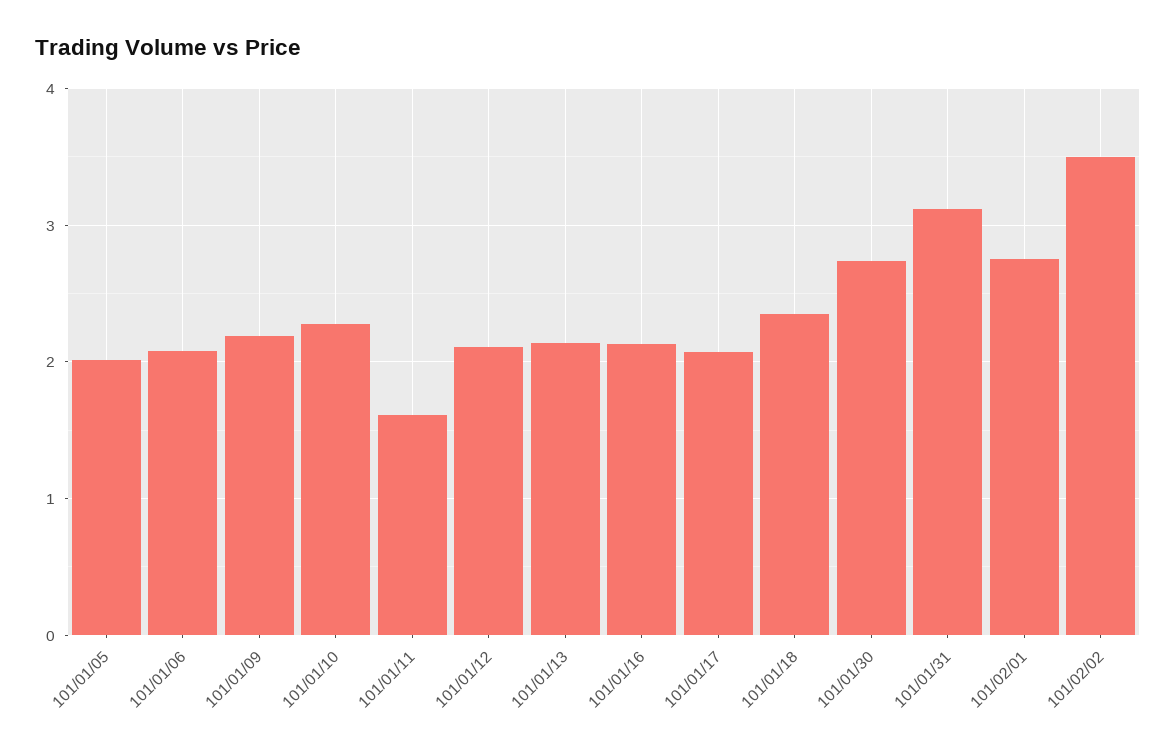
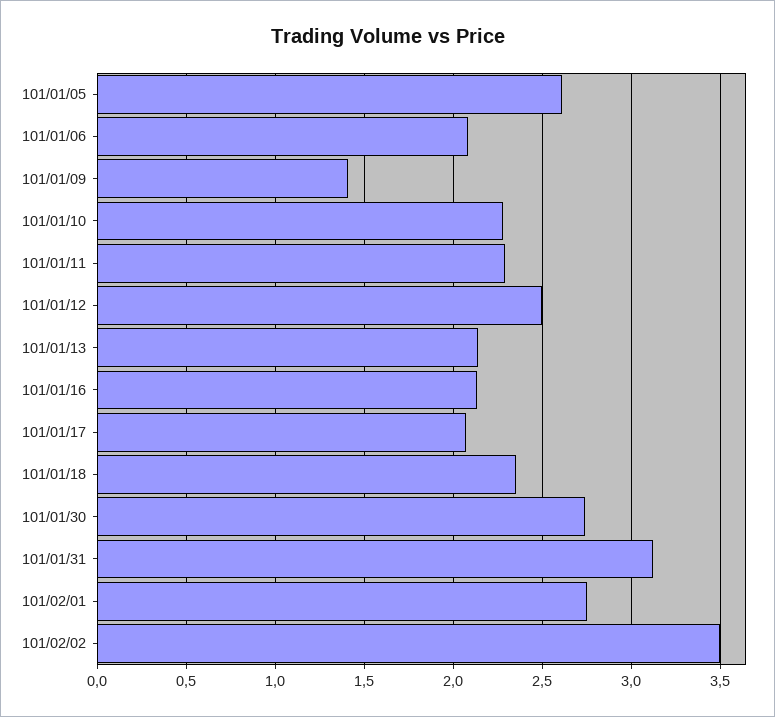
101/01/05: 2 -> 2.6
101/01/09: 2.2 -> 1.4
101/01/11: 1.6 -> 2.3
101/01/12: 2.1 -> 2.5

